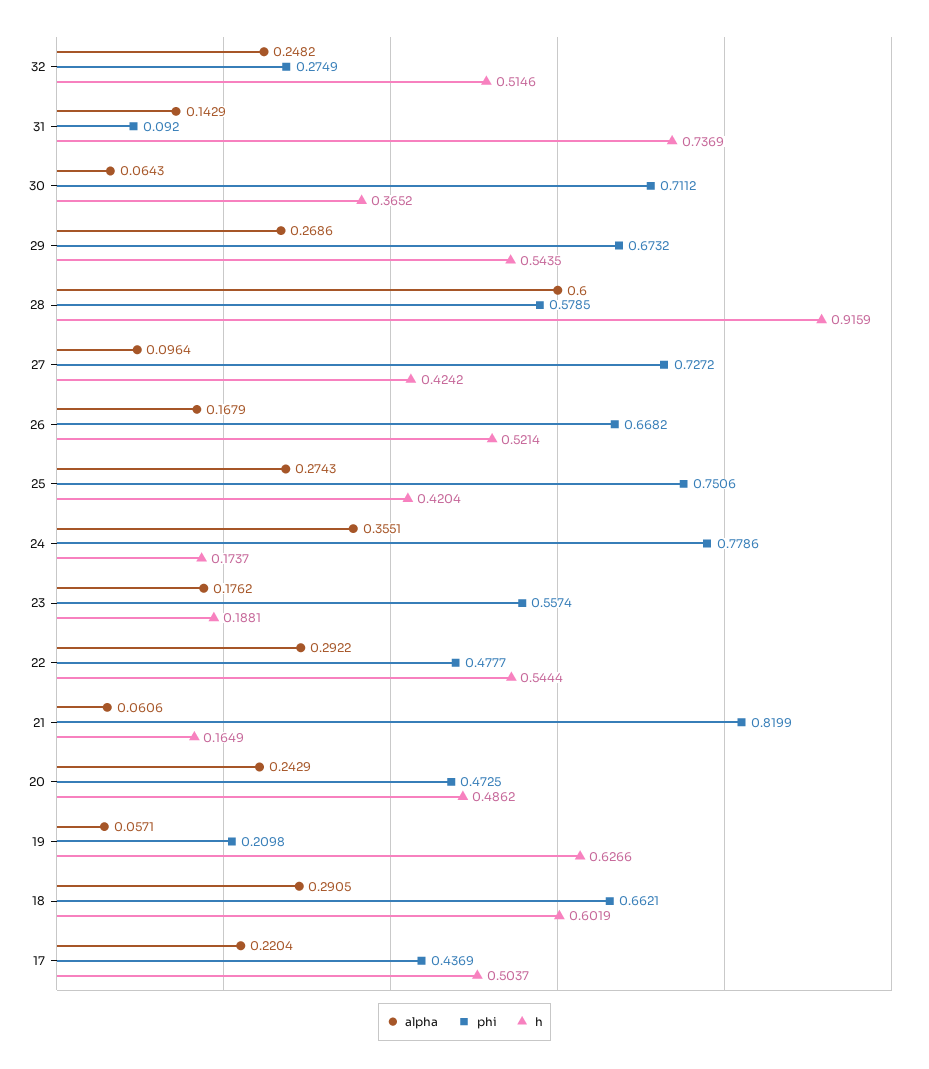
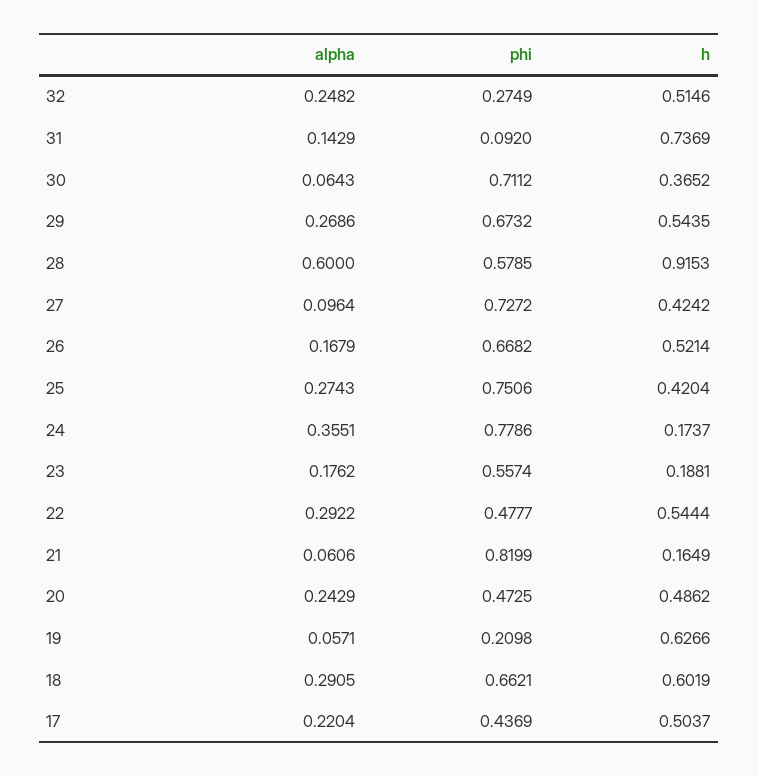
h, 28: 0.9159 -> 0.9153

